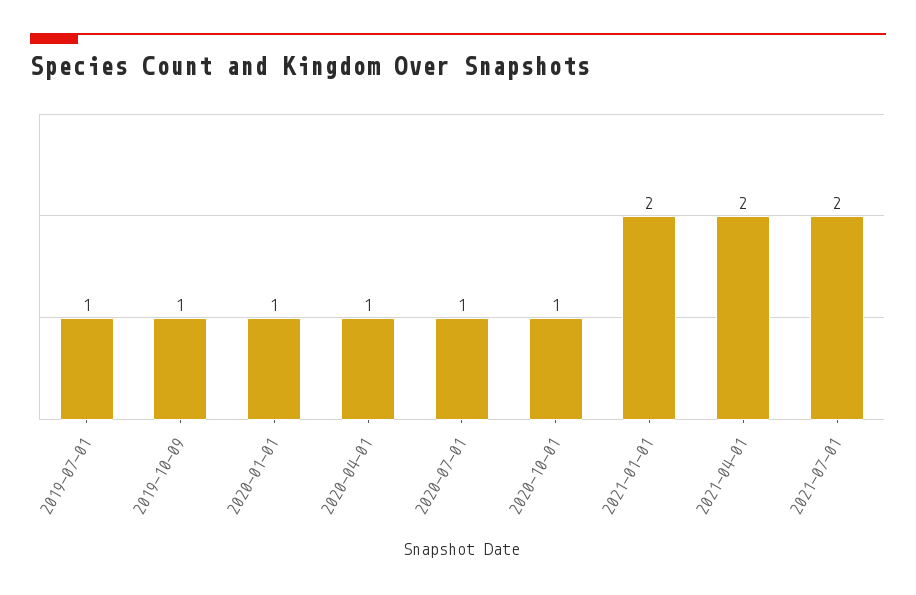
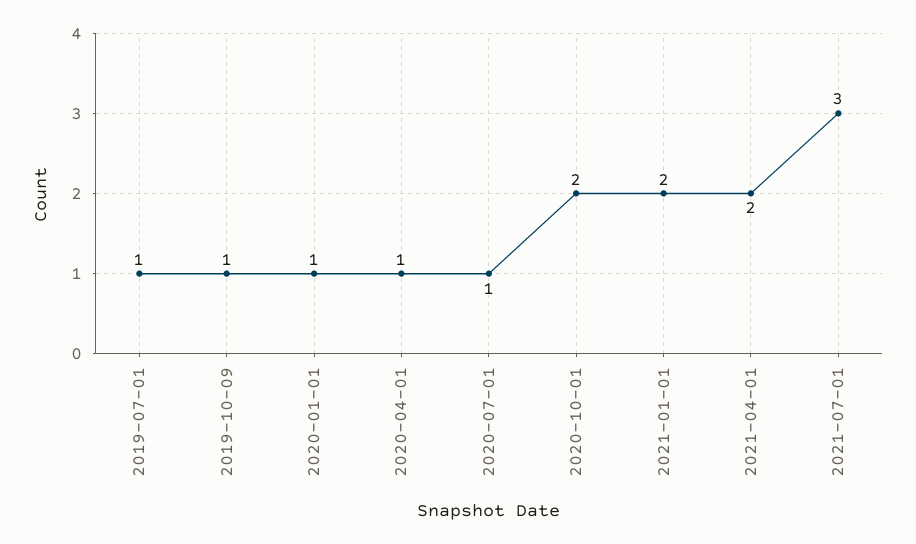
2020-10-01: 1 -> 2
2021-07-01: 2 -> 3

